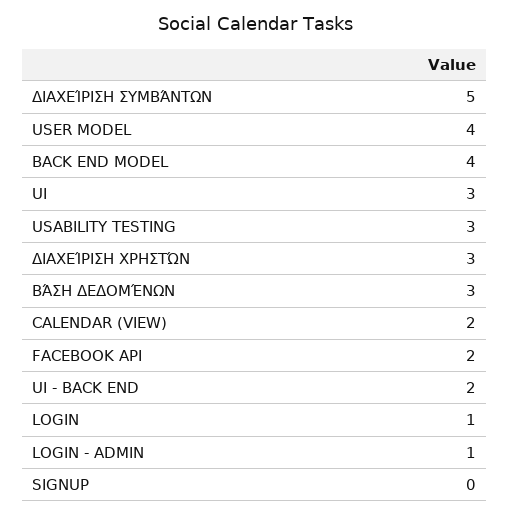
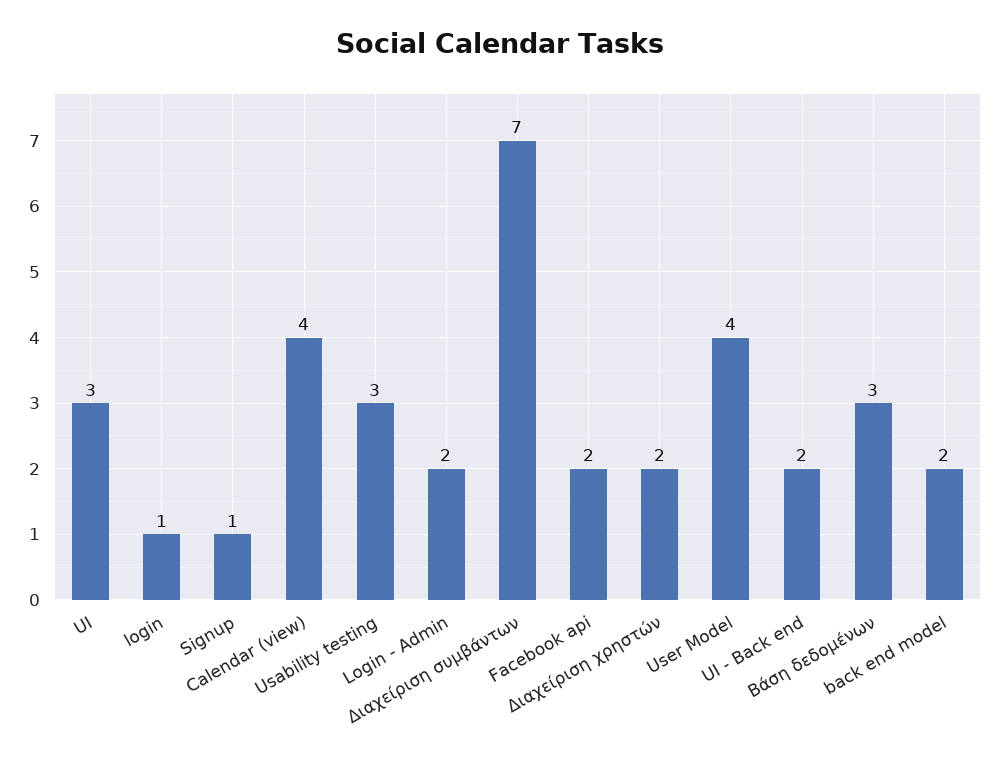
ΔΙΑΧΕΊΡΙΣΗ ΣΥΜΒΆΝΤΩΝ: 5 -> 7
BACK END MODEL: 4 -> 2
ΔΙΑΧΕΊΡΙΣΗ ΧΡΗΣΤΏΝ: 3 -> 2
CALENDAR (VIEW): 2 -> 4
LOGIN - ADMIN: 1 -> 2
SIGNUP: 0 -> 1

